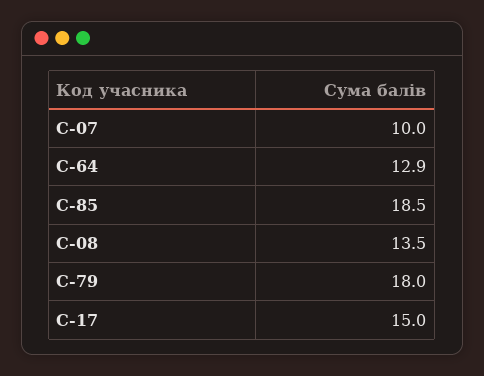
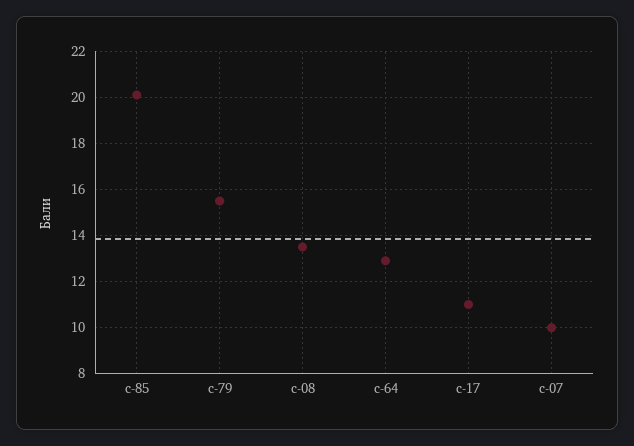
С-85: 18.5 -> 20
С-79: 18 -> 15.5
С-17: 15 -> 11

